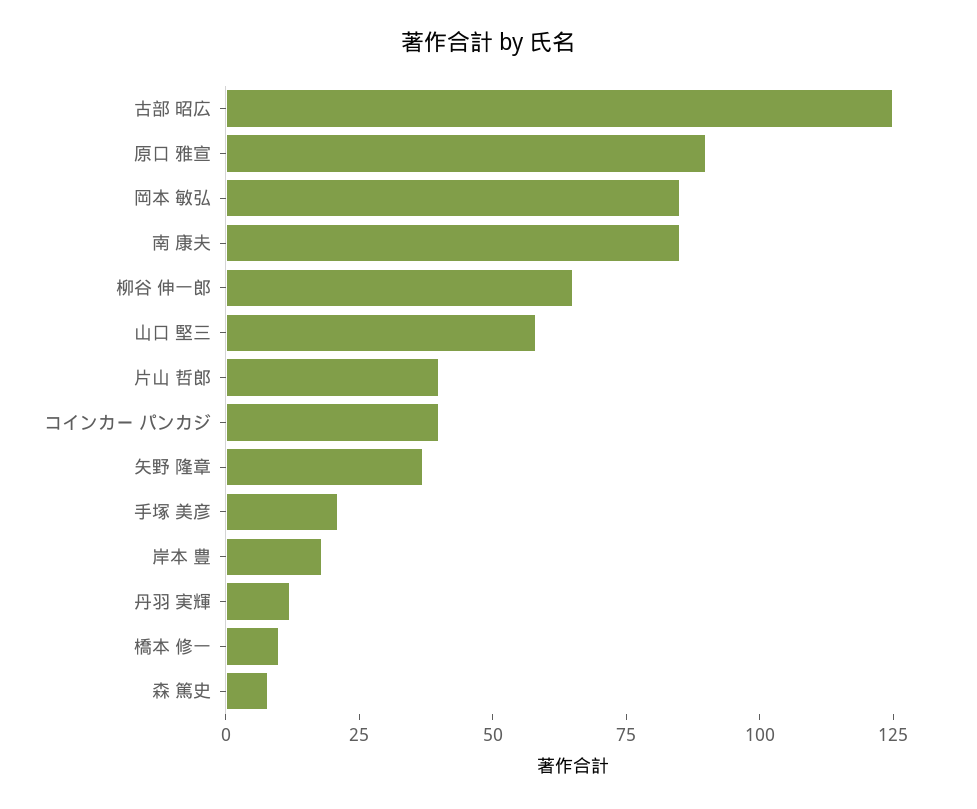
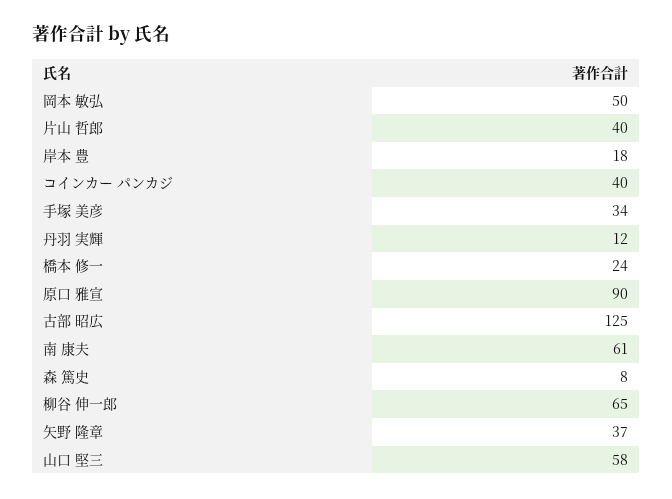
岡本 敏弘: 85 -> 50
南 康夫: 85 -> 61
手塚 美彦: 20 -> 34
橋本 修一: 10 -> 24

